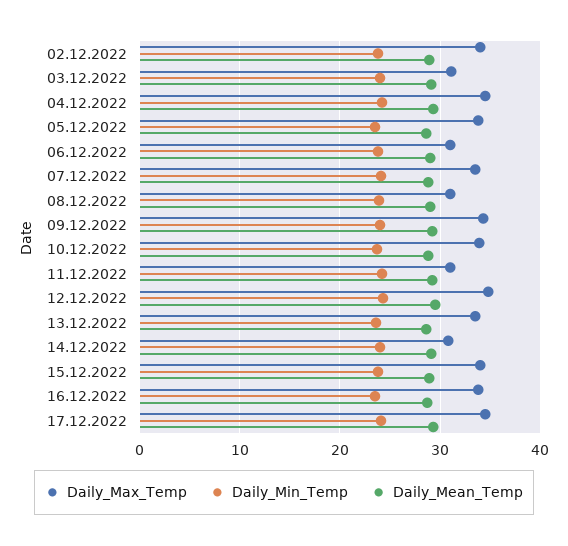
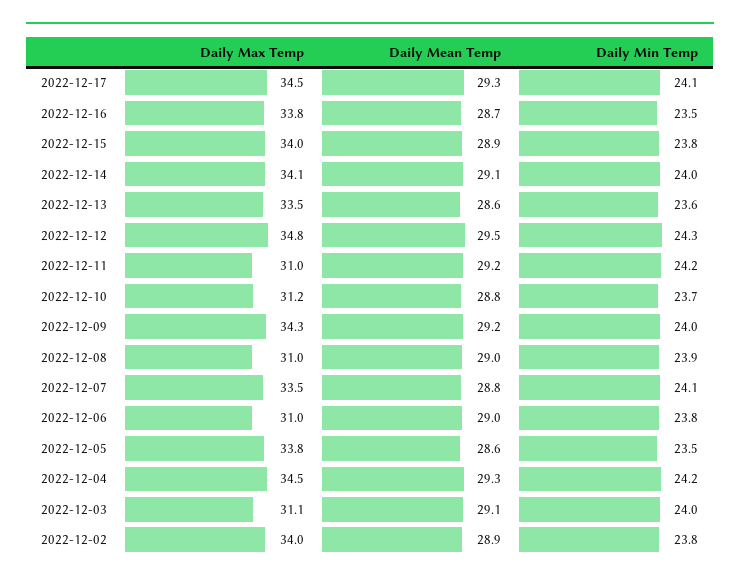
Daily_Max_Temp, 10.12.2022: 34 -> 31.2
Daily_Max_Temp, 14.12.2022: 31 -> 34.1

